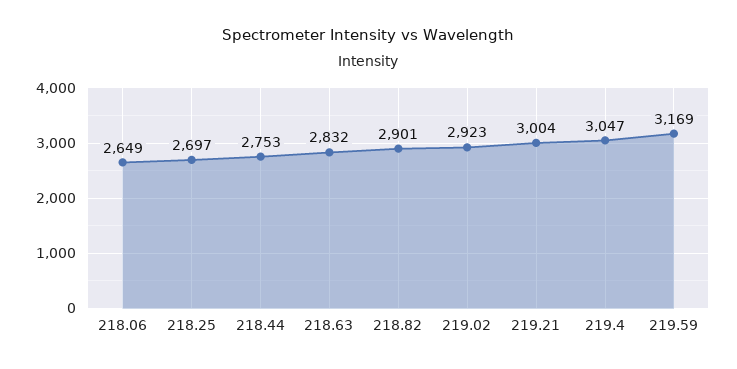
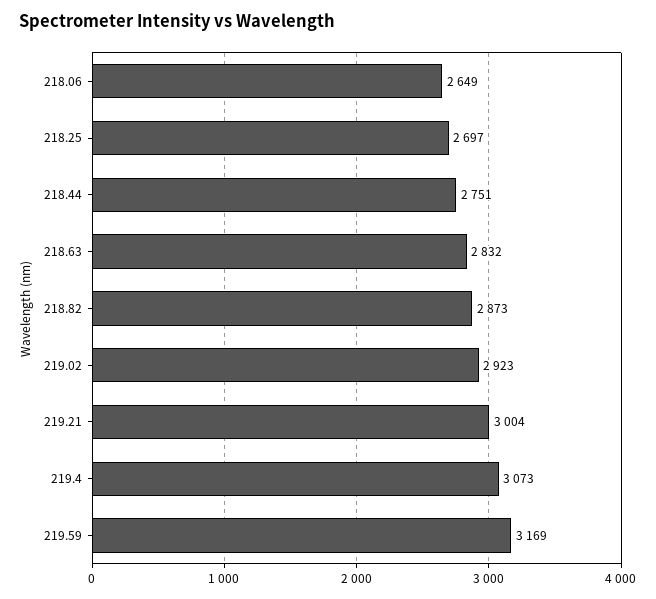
218.44: 2753 -> 2751
218.82: 2901 -> 2873
219.4: 3047 -> 3073

